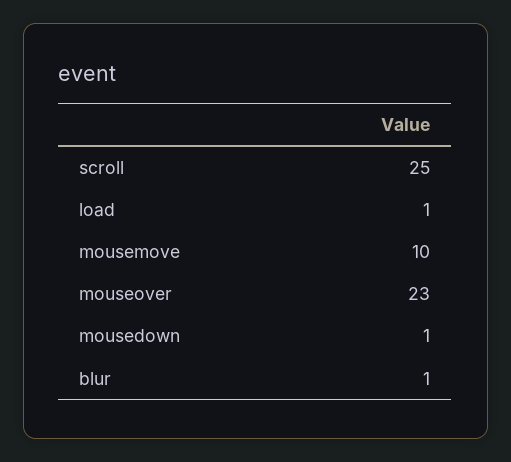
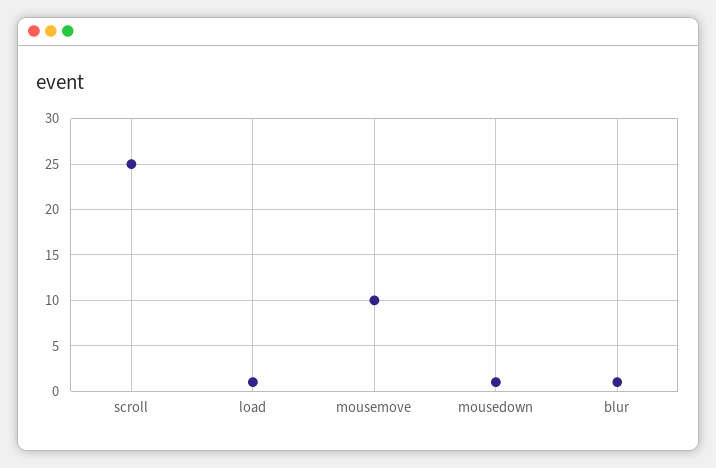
mouseover: 23 -> none

